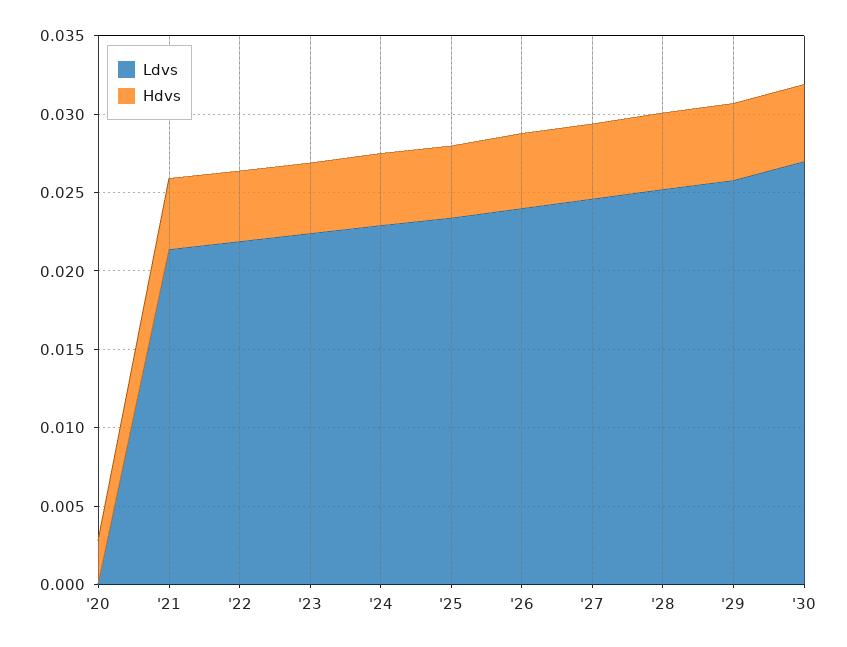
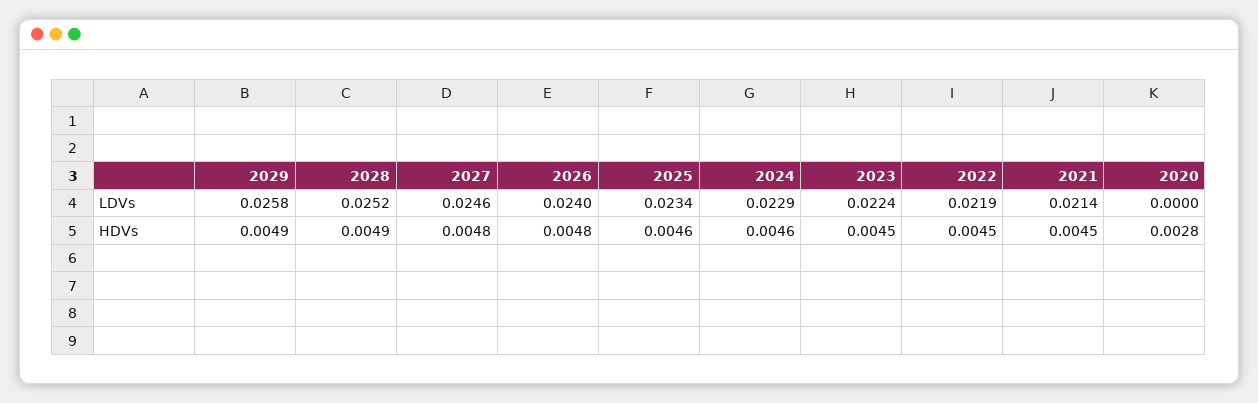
Ldvs, '30: 0.027 -> none
Hdvs, '30: 0.005 -> none

